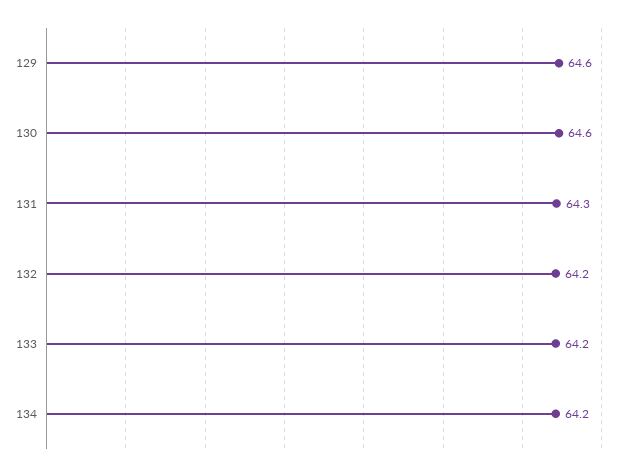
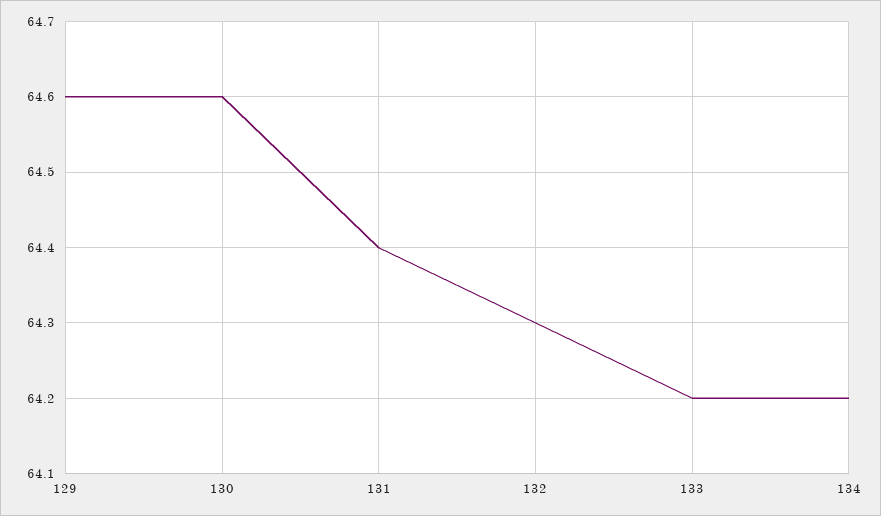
131: 64.3 -> 64.4
132: 64.2 -> 64.3

